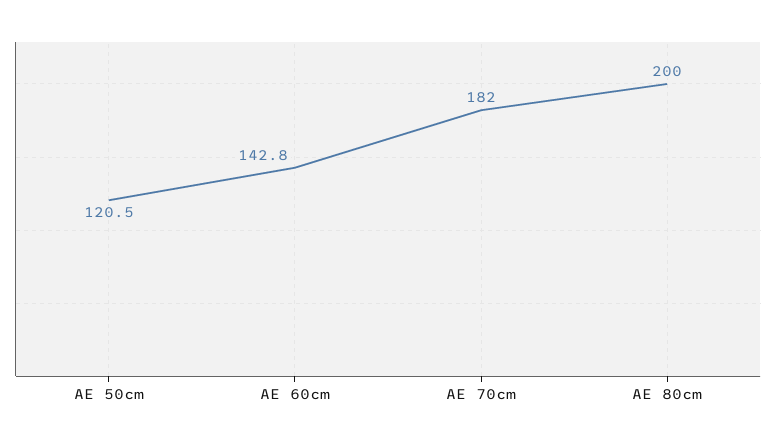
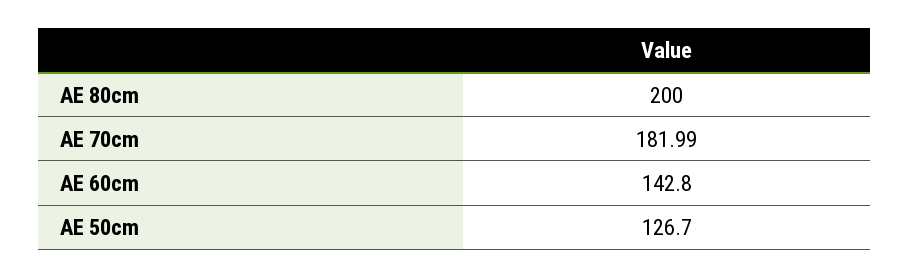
AE 50cm: 120.5 -> 126.7

